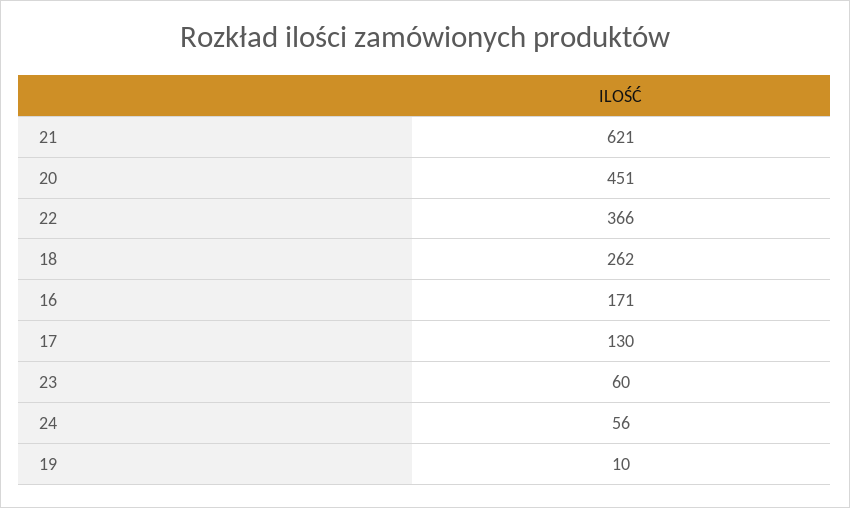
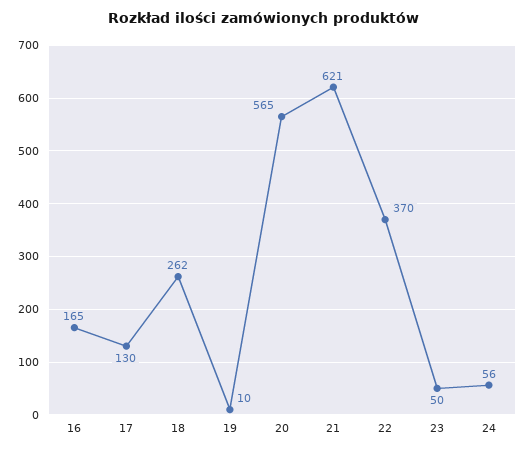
20: 451 -> 565
22: 366 -> 370
16: 171 -> 165
23: 60 -> 50

